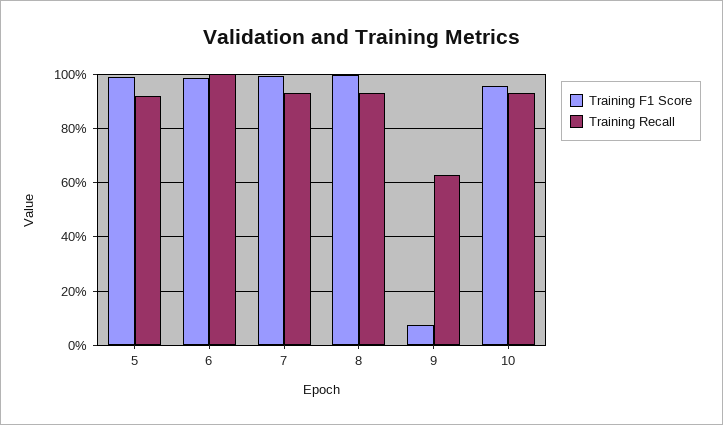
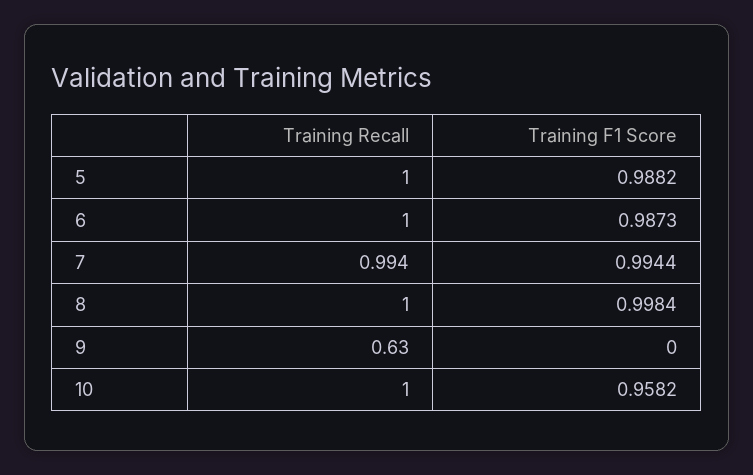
Training Recall, 5: 0.925 -> 1
Training Recall, 7: 0.925 -> 0.994
Training Recall, 8: 0.925 -> 1
Training F1 Score, 9: 0.075 -> 0
Training Recall, 10: 0.925 -> 1

